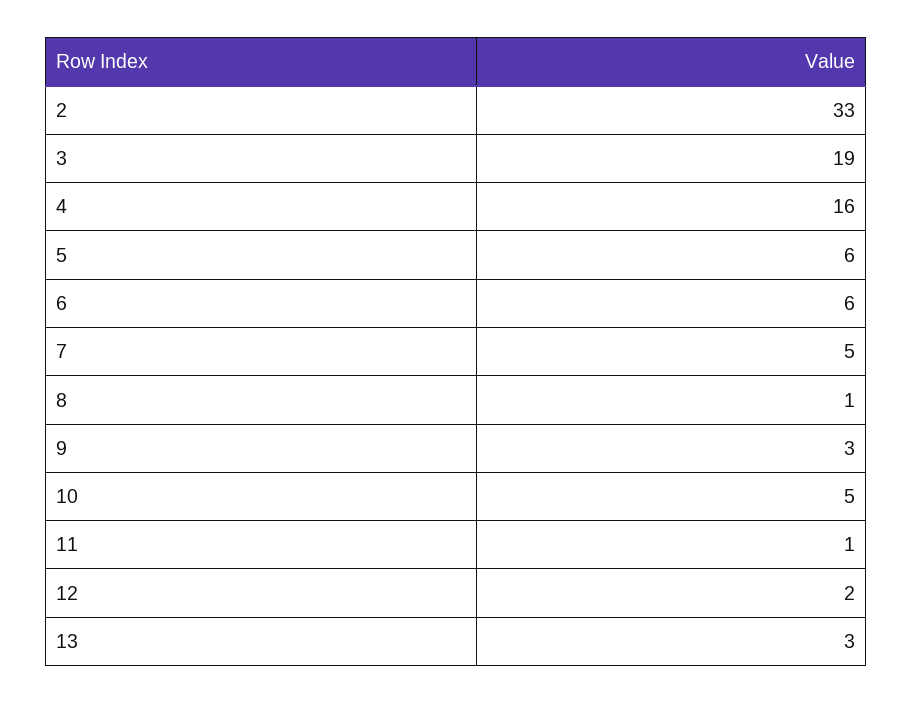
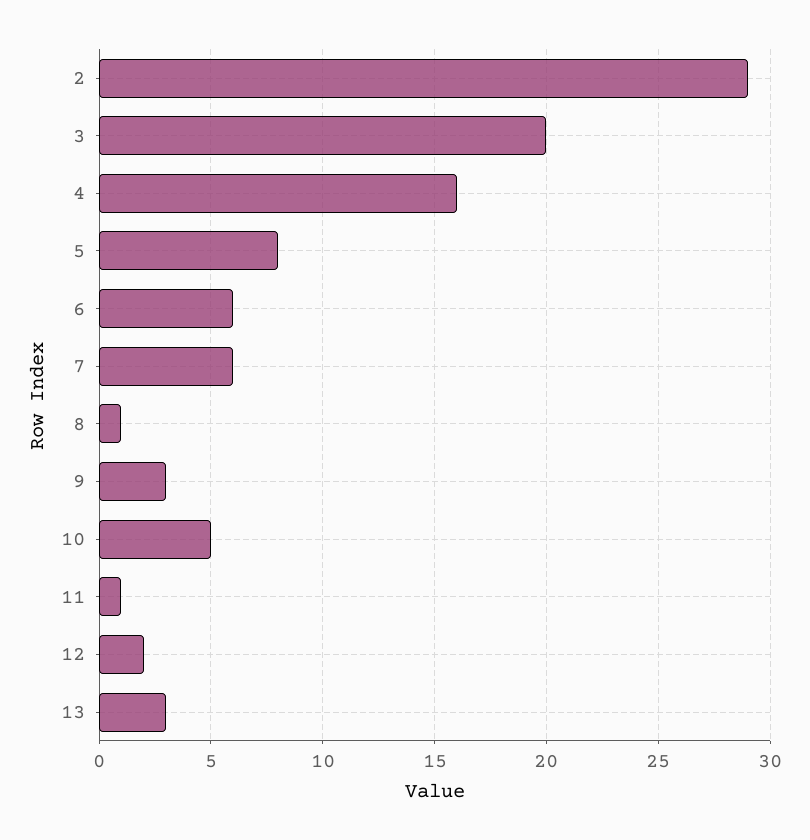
2: 33 -> 29
3: 19 -> 20
5: 6 -> 8
7: 5 -> 6

